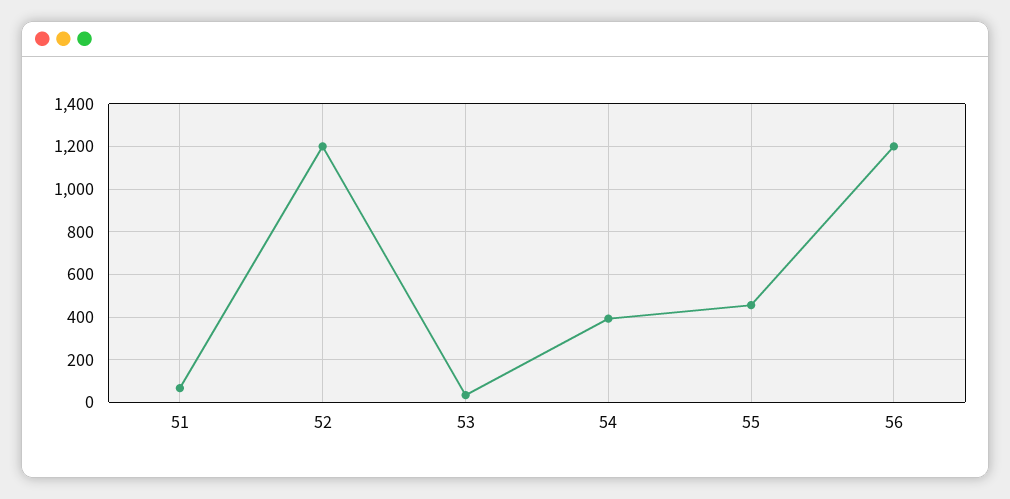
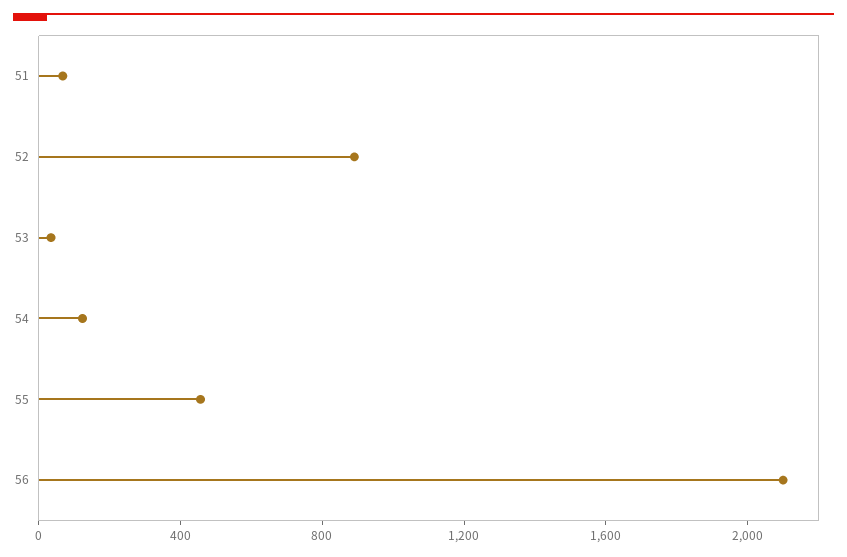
52: 1200 -> 900
54: 400 -> 100
56: 1200 -> 2100

